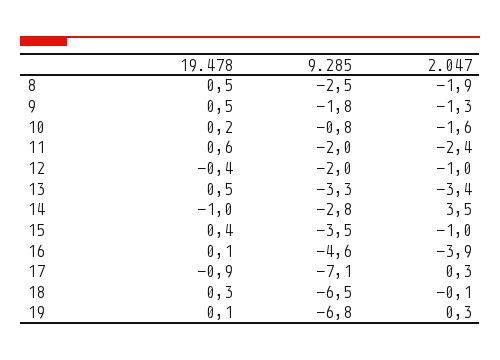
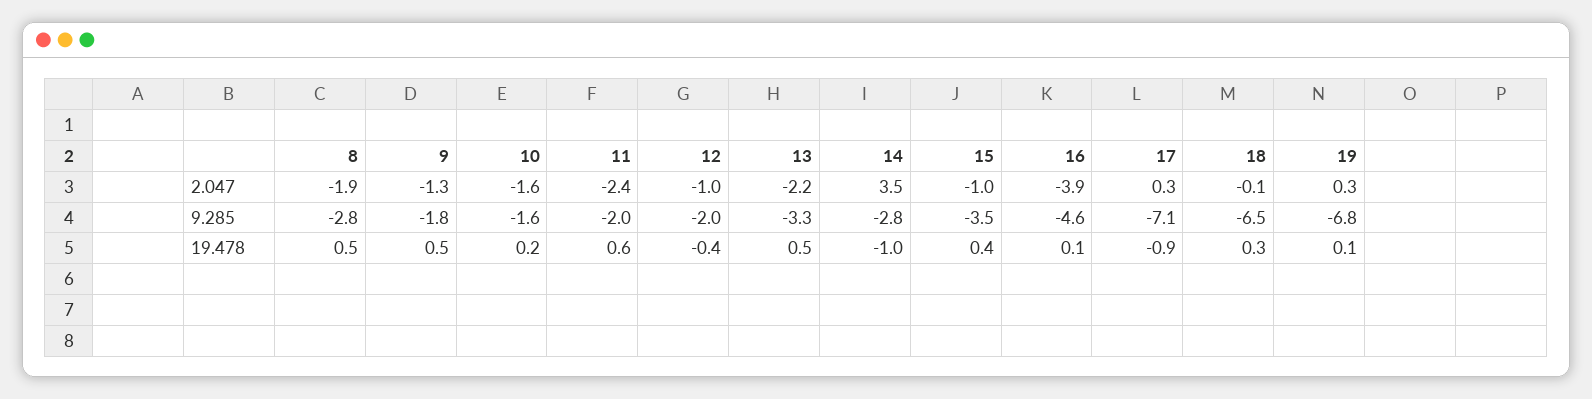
9.285, 8: -2.5 -> -2.8
9.285, 10: -0.8 -> -1.6
2.047, 13: -3.4 -> -2.2

